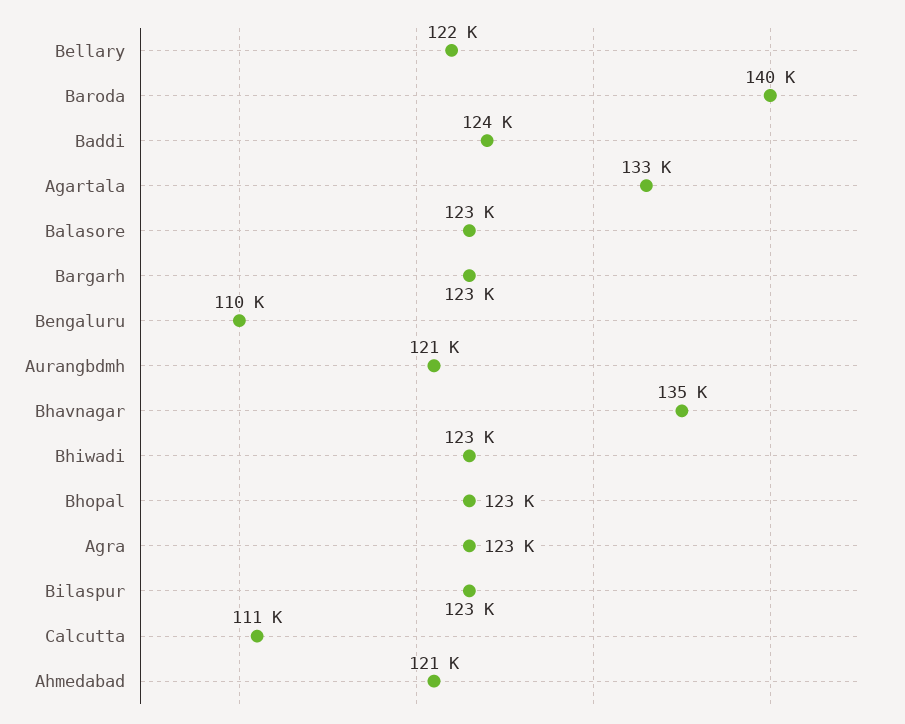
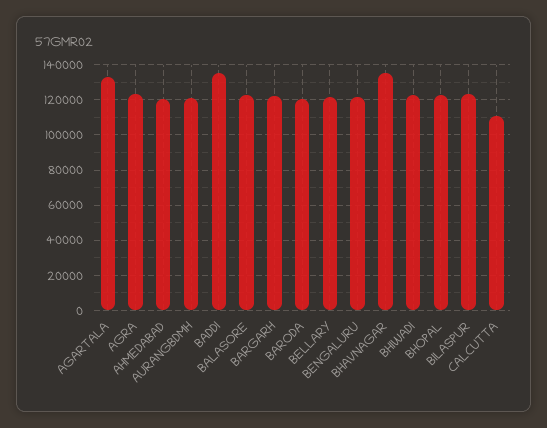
Baroda: 140000 -> 120000
Baddi: 124000 -> 135000
Bengaluru: 110000 -> 120000

